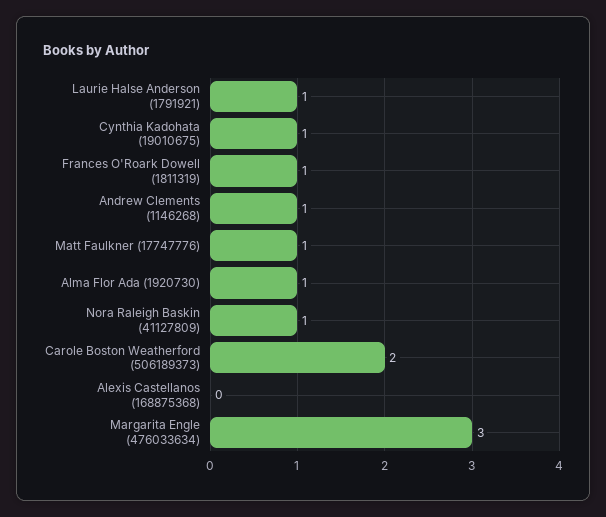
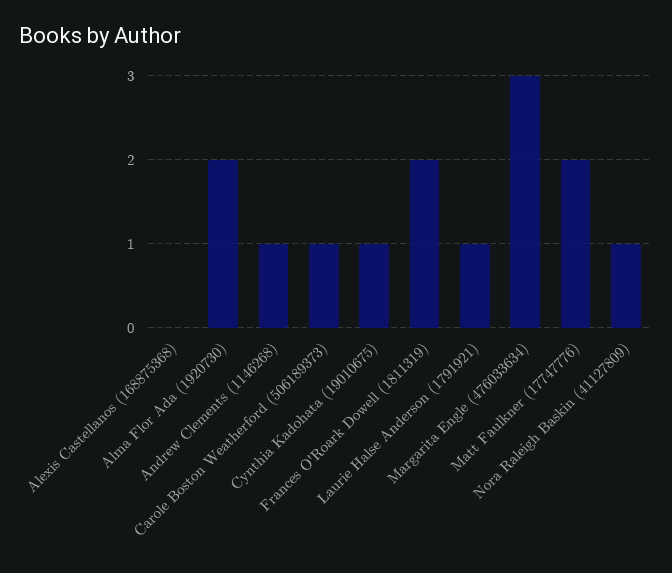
Frances O'Roark Dowell (1811319): 1 -> 2
Matt Faulkner (17747776): 1 -> 2
Alma Flor Ada (1920730): 1 -> 2
Carole Boston Weatherford (506189373): 2 -> 1

